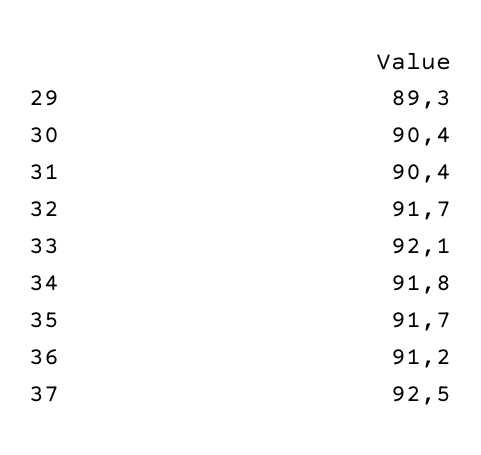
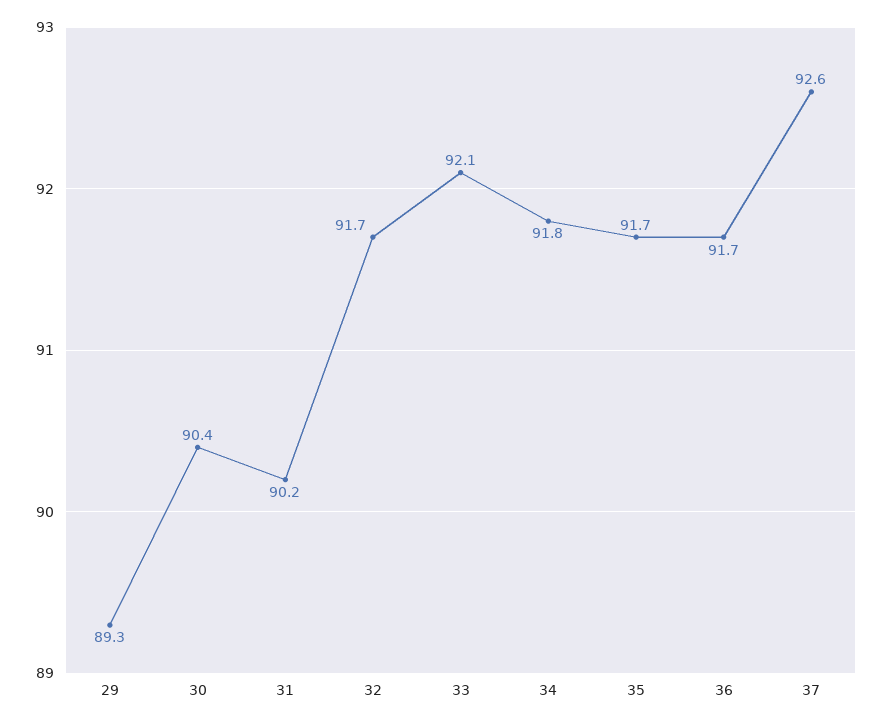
31: 90.4 -> 90.2
36: 91.2 -> 91.7
37: 92.5 -> 92.6

